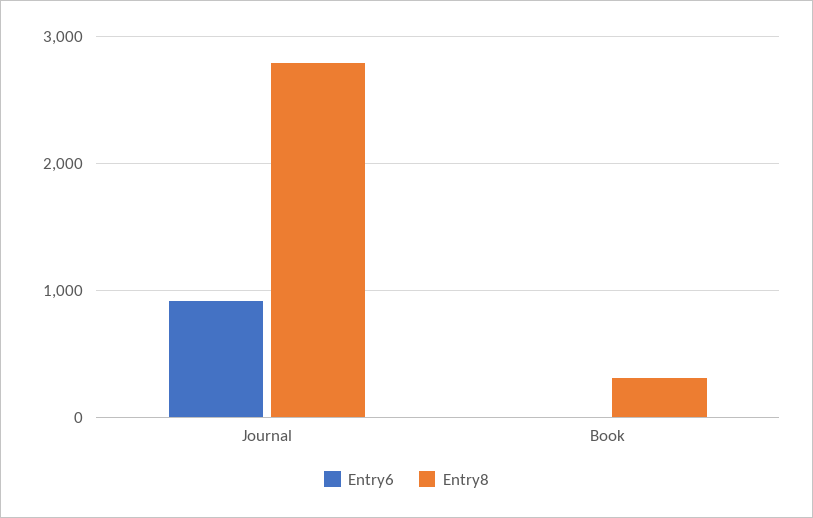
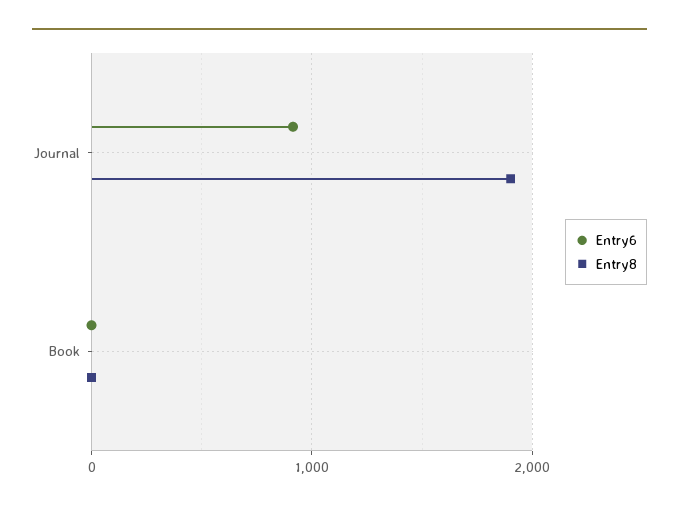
Entry8, Journal: 2800 -> 1900
Entry8, Book: 300 -> 0

